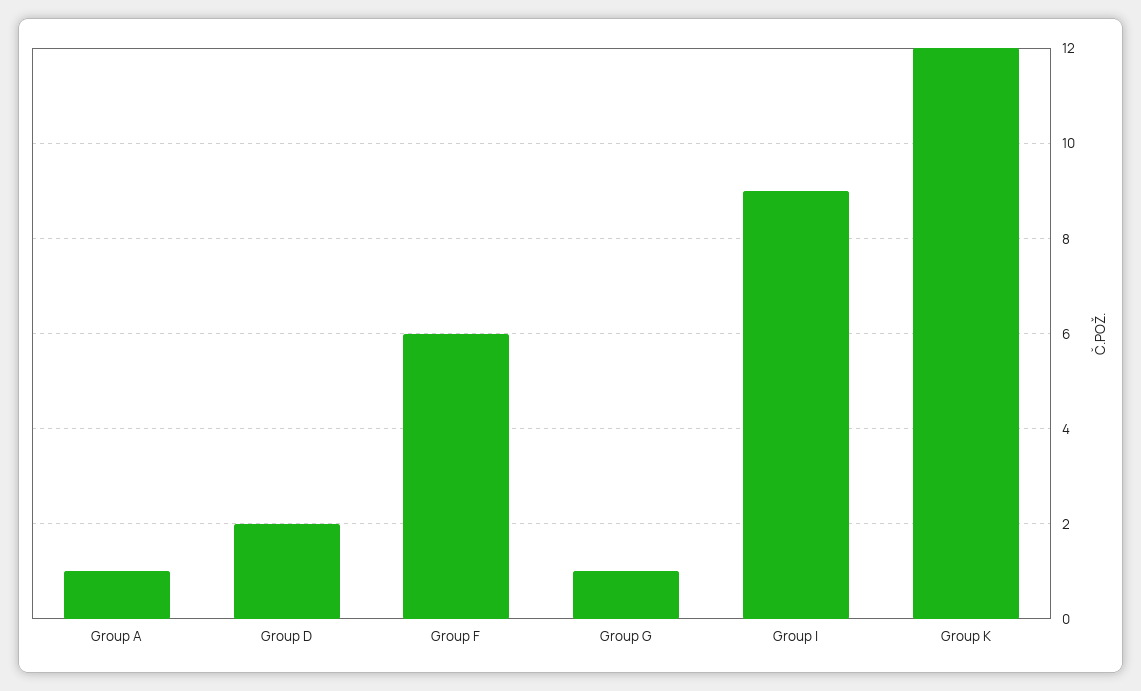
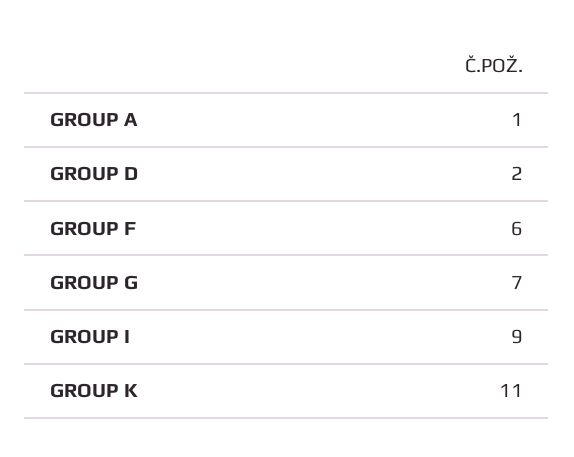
Group G: 1 -> 7
Group K: 12 -> 11

